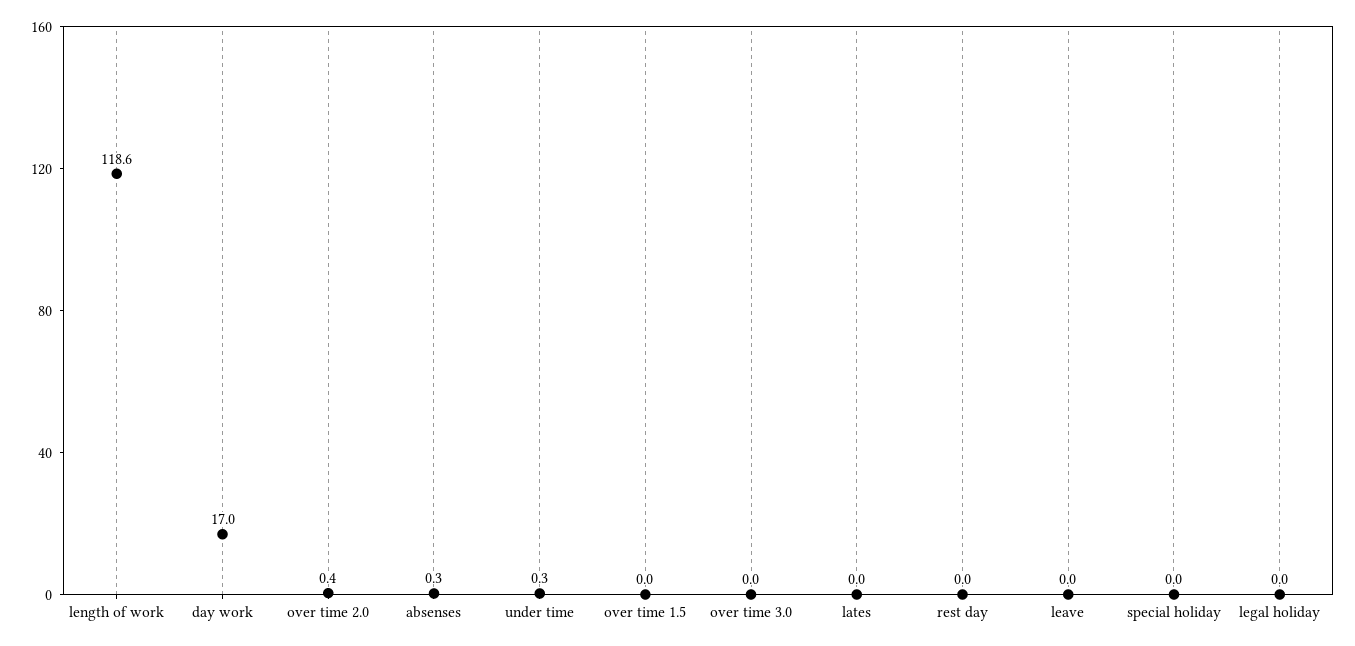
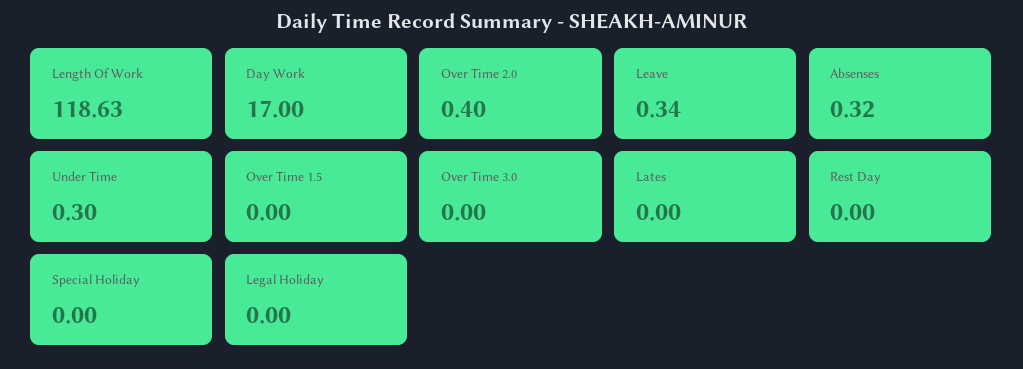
leave: 0 -> 0.34

